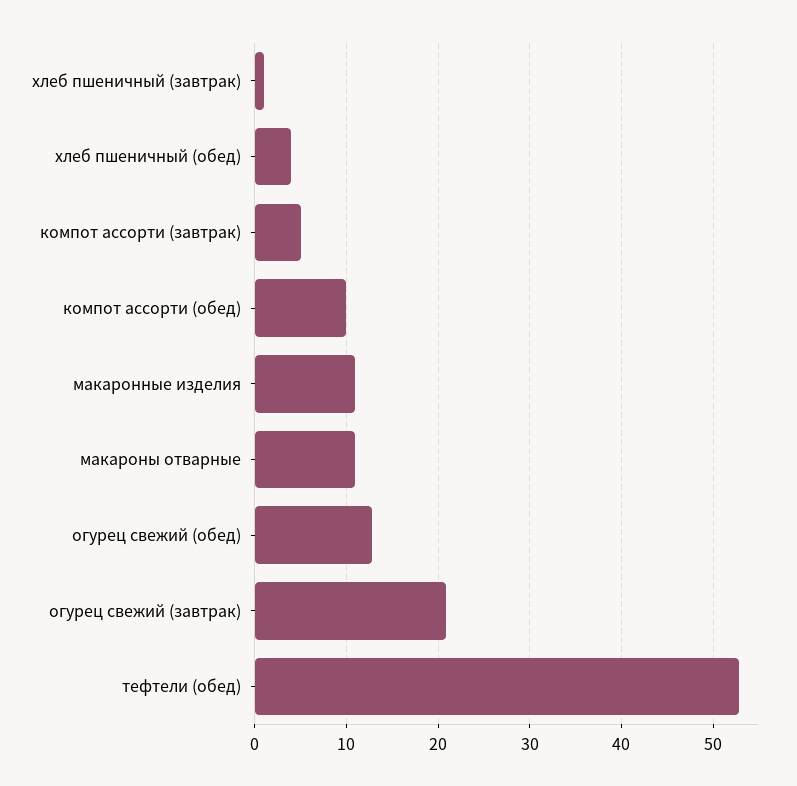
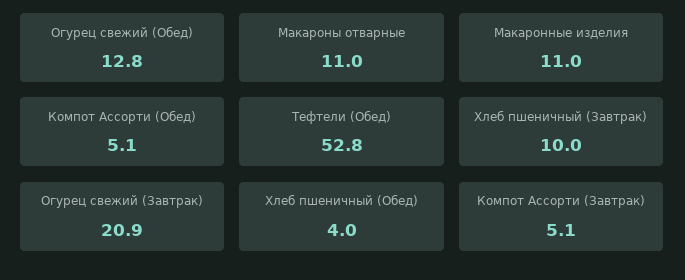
хлеб пшеничный (завтрак): 1 -> 10
компот ассорти (обед): 10 -> 5.1

